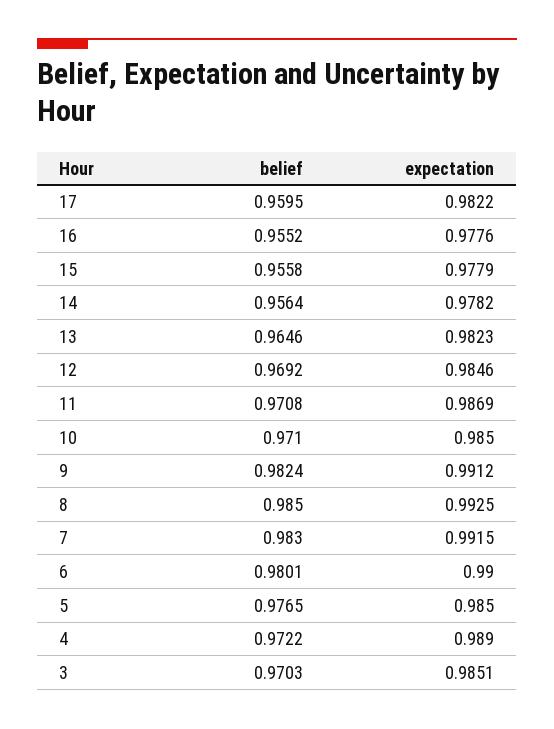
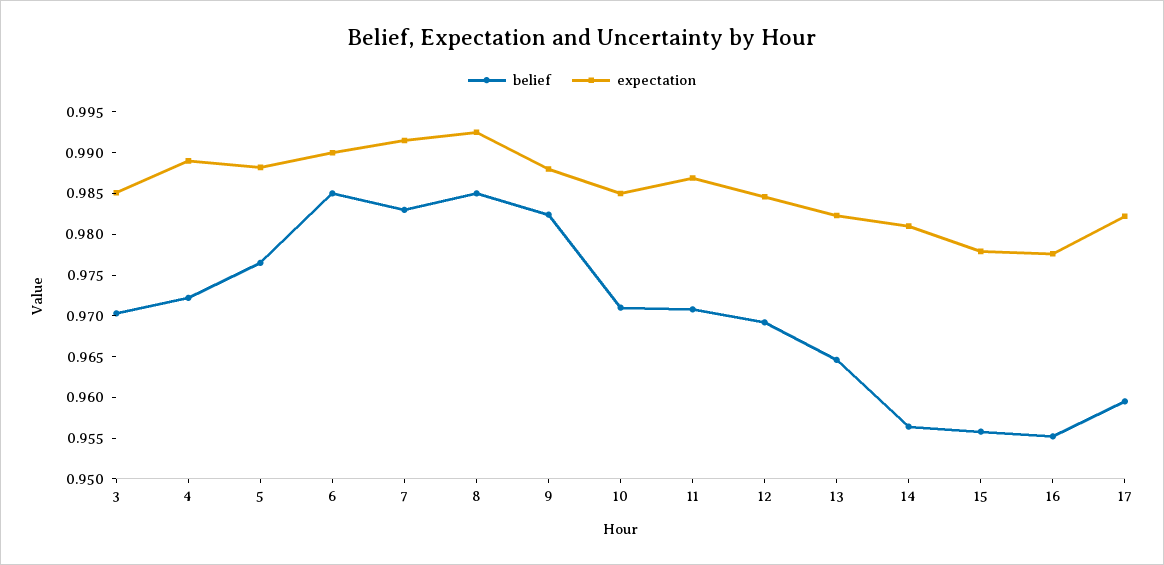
expectation, 14: 0.9782 -> 0.981
expectation, 9: 0.9912 -> 0.988
belief, 6: 0.9801 -> 0.985
expectation, 5: 0.985 -> 0.988

